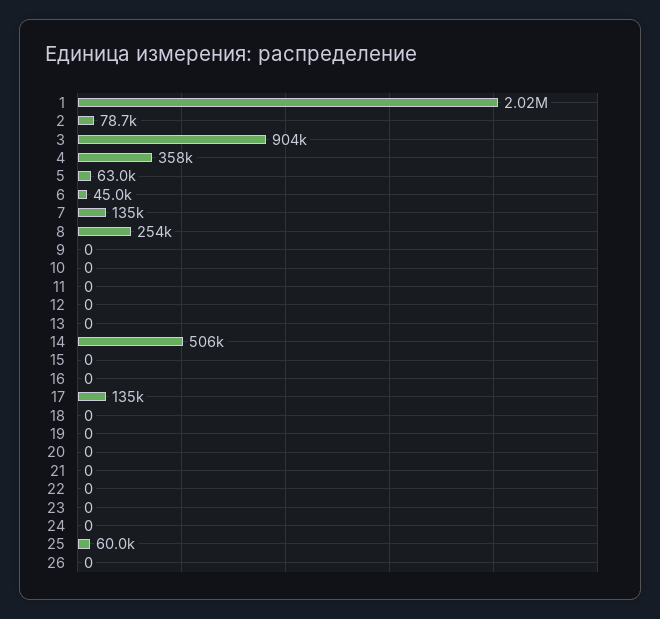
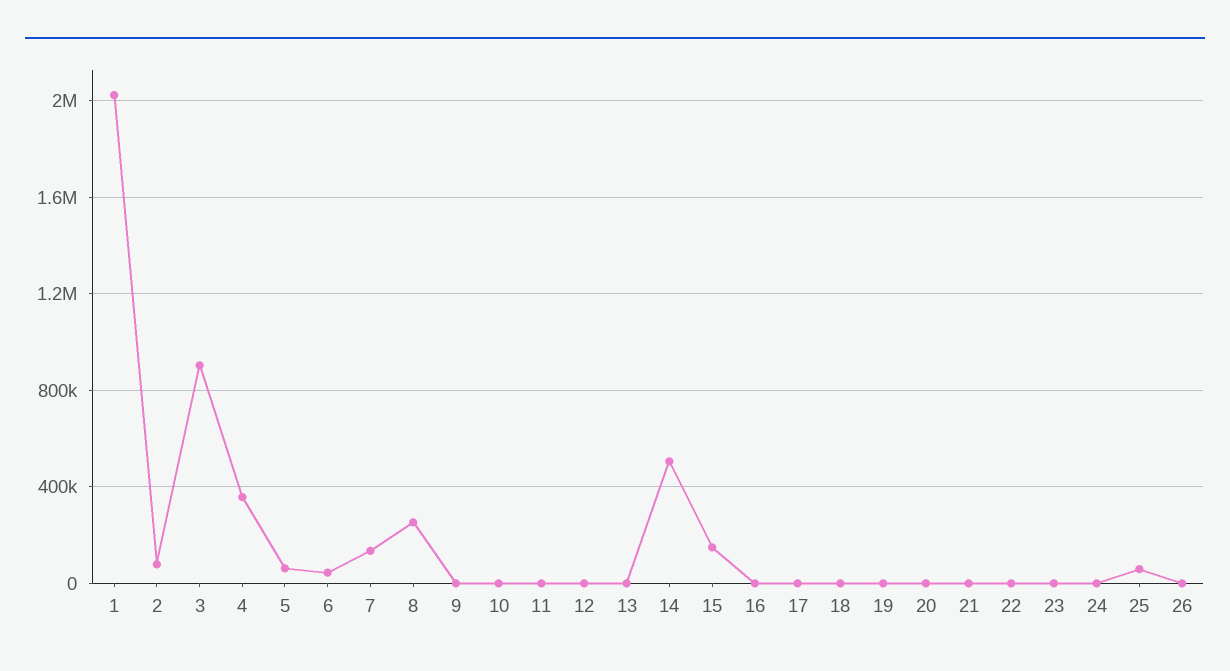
15: 0 -> 150000
17: 135000 -> 0

